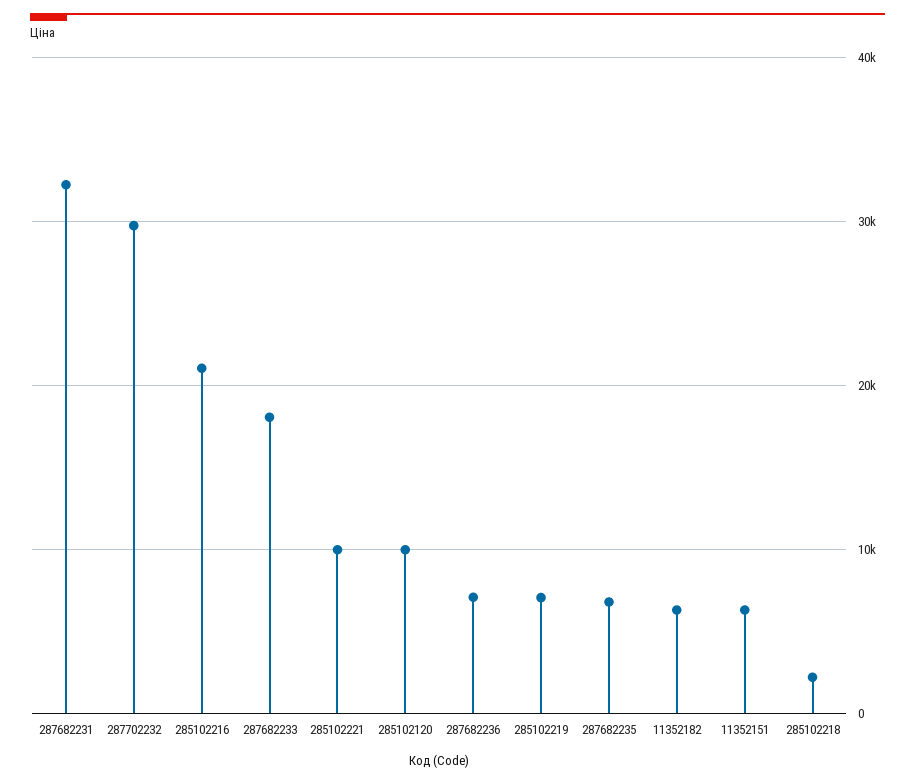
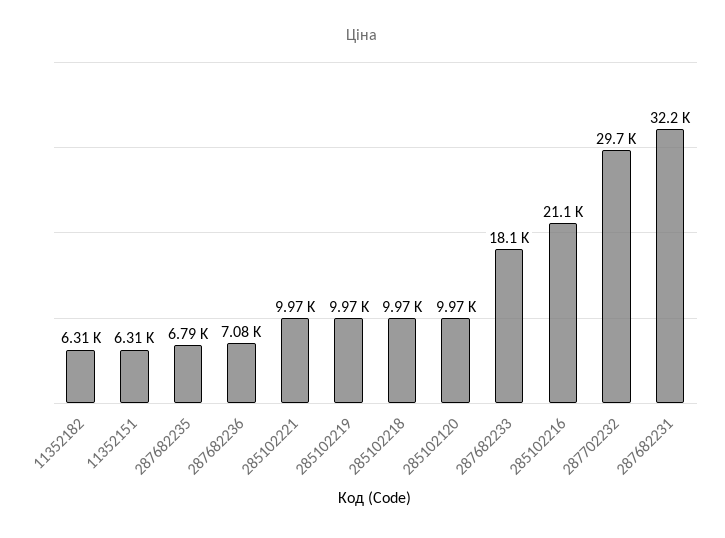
285102219: 7000 -> 9970
285102218: 2000 -> 9970

